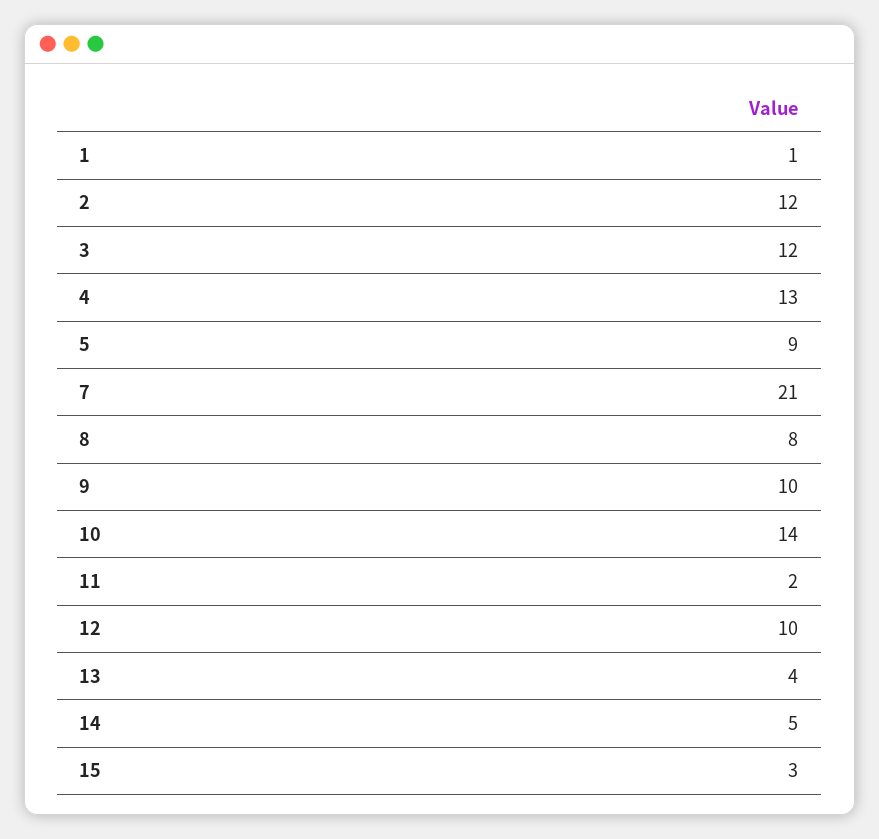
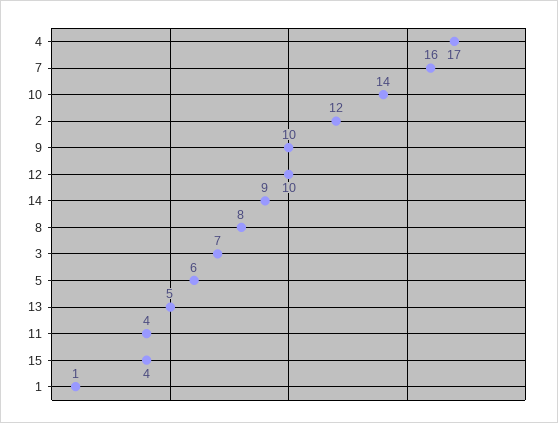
3: 12 -> 7
4: 13 -> 17
5: 9 -> 6
7: 21 -> 16
11: 2 -> 4
13: 4 -> 5
14: 5 -> 9
15: 3 -> 4

